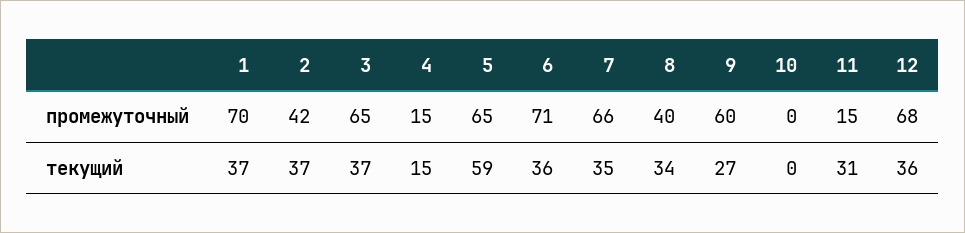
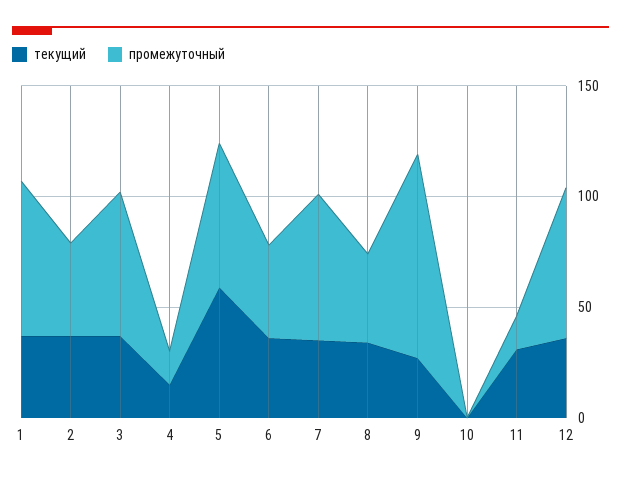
промежуточный, 6: 71 -> 40
промежуточный, 9: 60 -> 90

